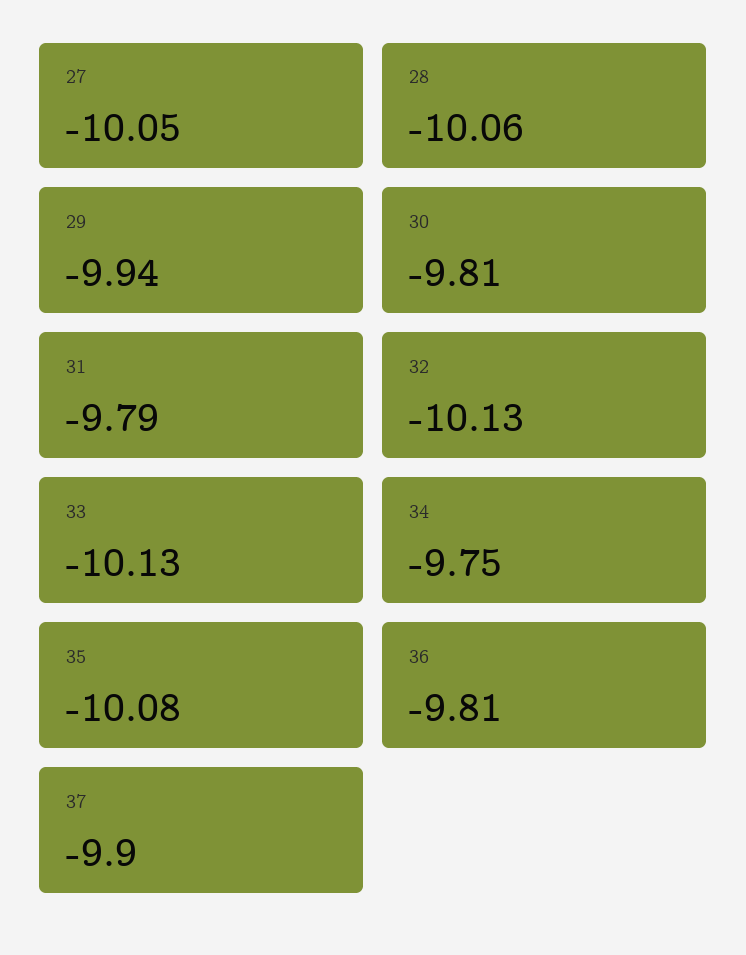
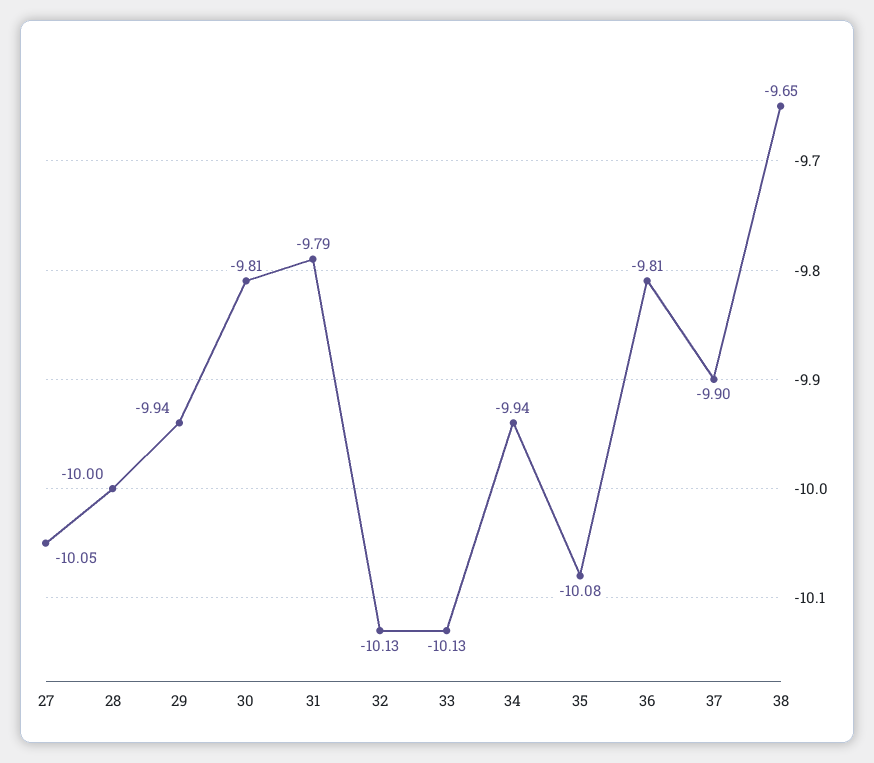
28: -10.06 -> -10
34: -9.75 -> -9.94
38: none -> -9.65

